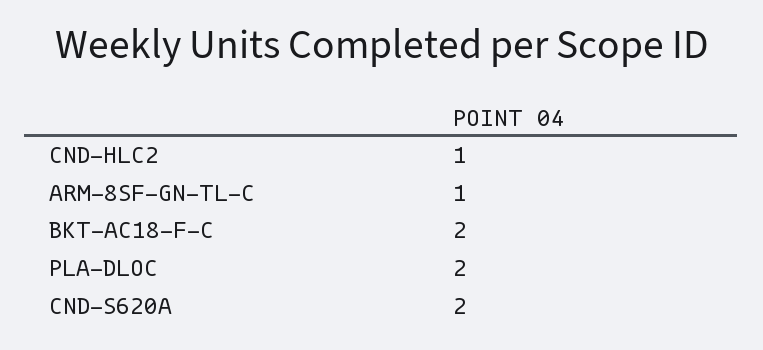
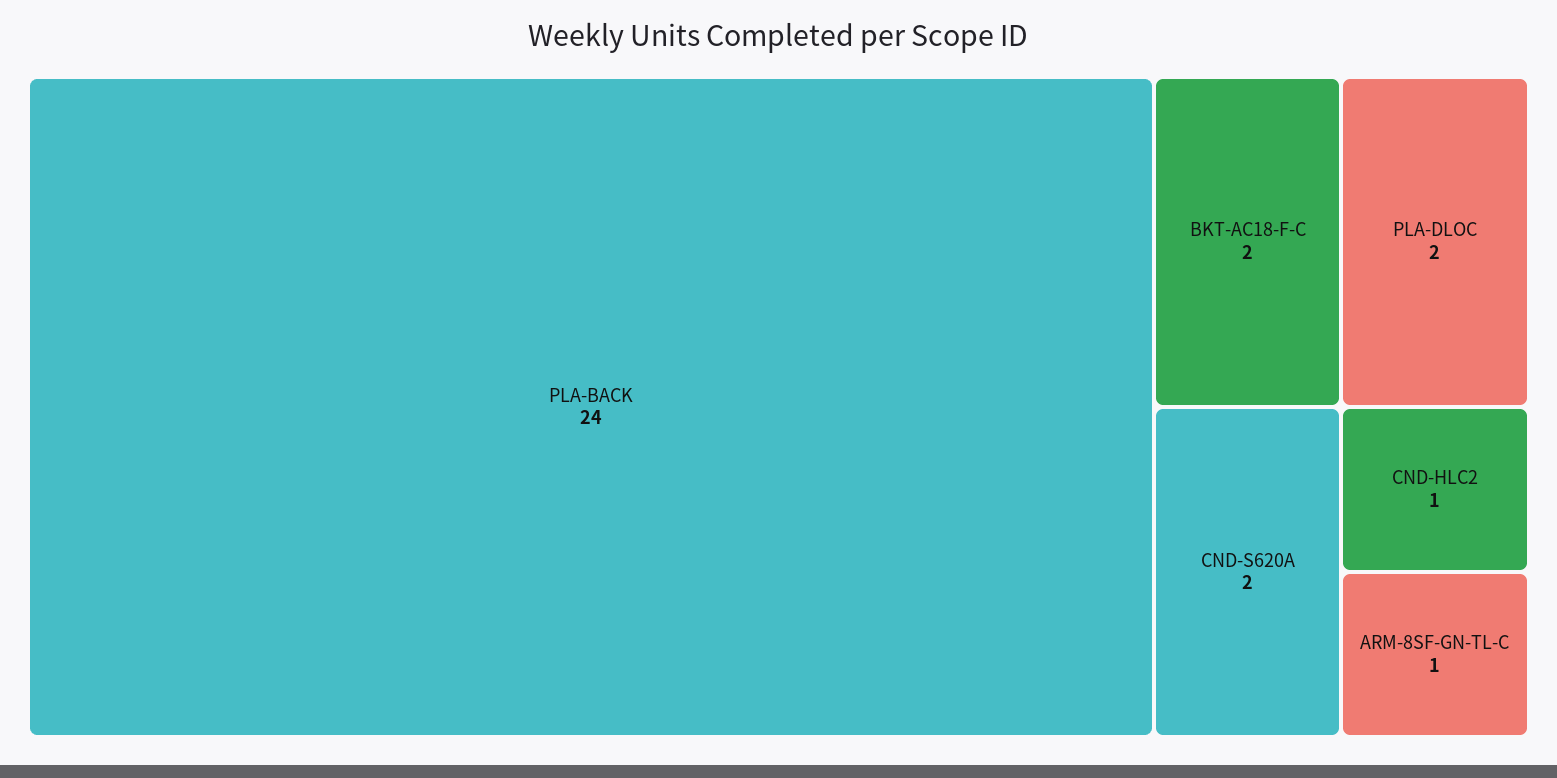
PLA-BACK: none -> 24

